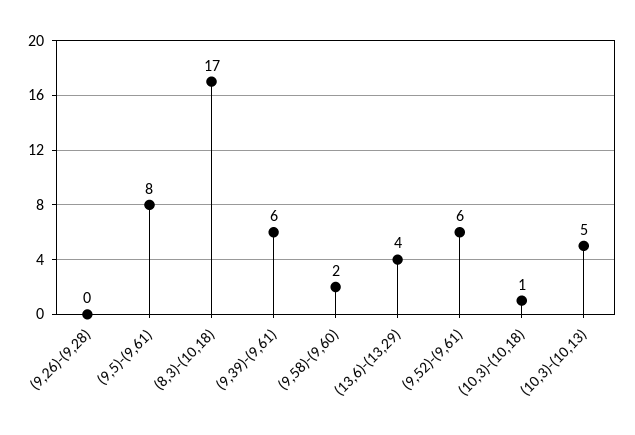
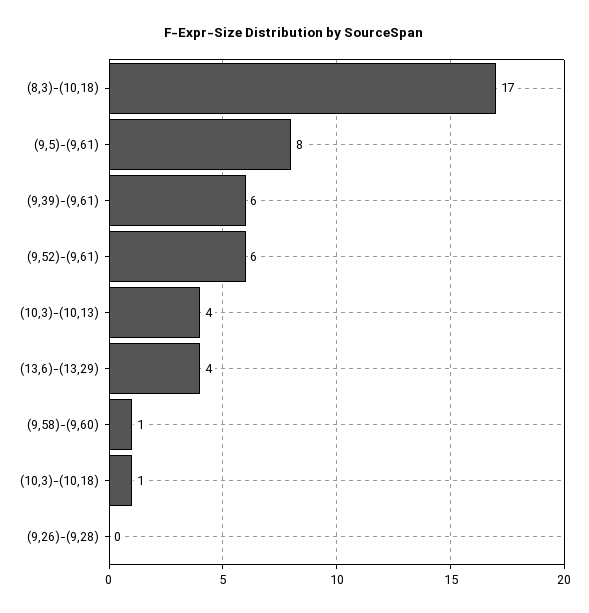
(9,58)-(9,60): 2 -> 1
(10,3)-(10,13): 5 -> 4

